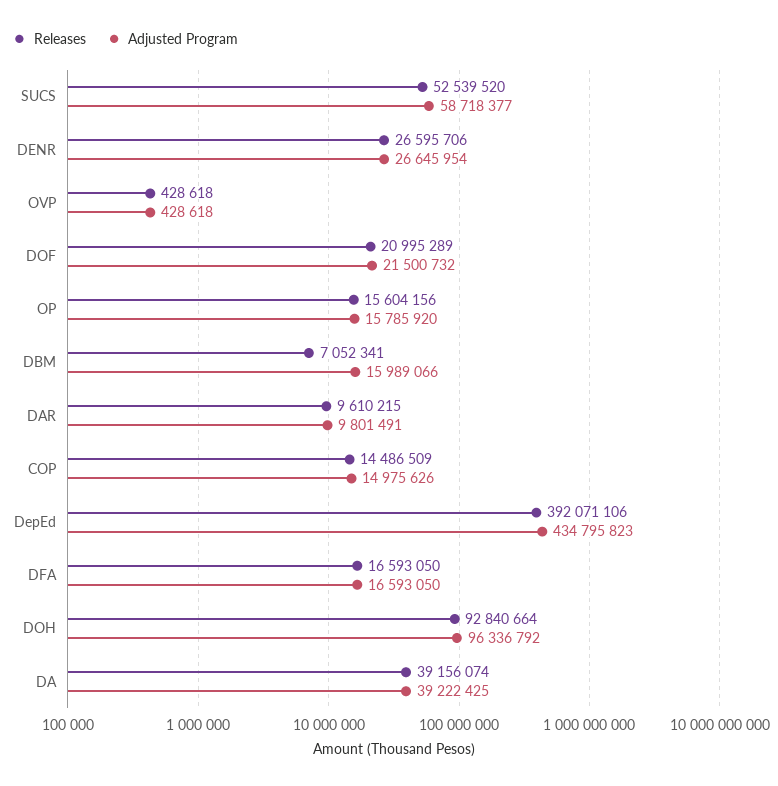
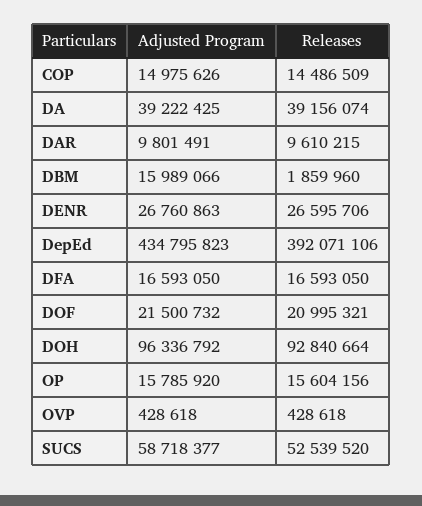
Adjusted Program, DENR: 26645954 -> 26760863
Releases, DOF: 20995289 -> 20995321
Releases, DBM: 7052341 -> 1859960

